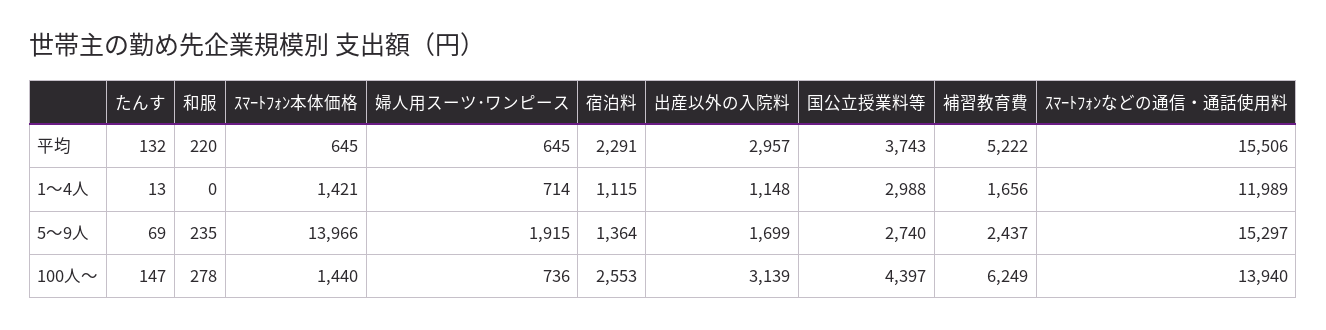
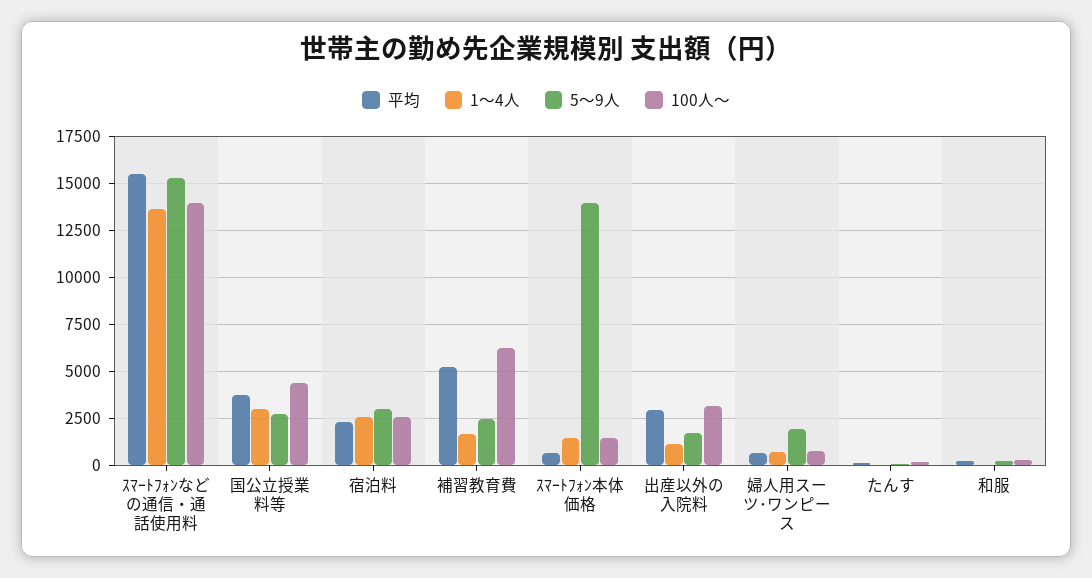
1～4人, 宿泊料: 1115 -> 2500
1～4人, ｽﾏｰﾄﾌｫﾝなどの通信・通話使用料: 11989 -> 13500
5～9人, 宿泊料: 1364 -> 3000

